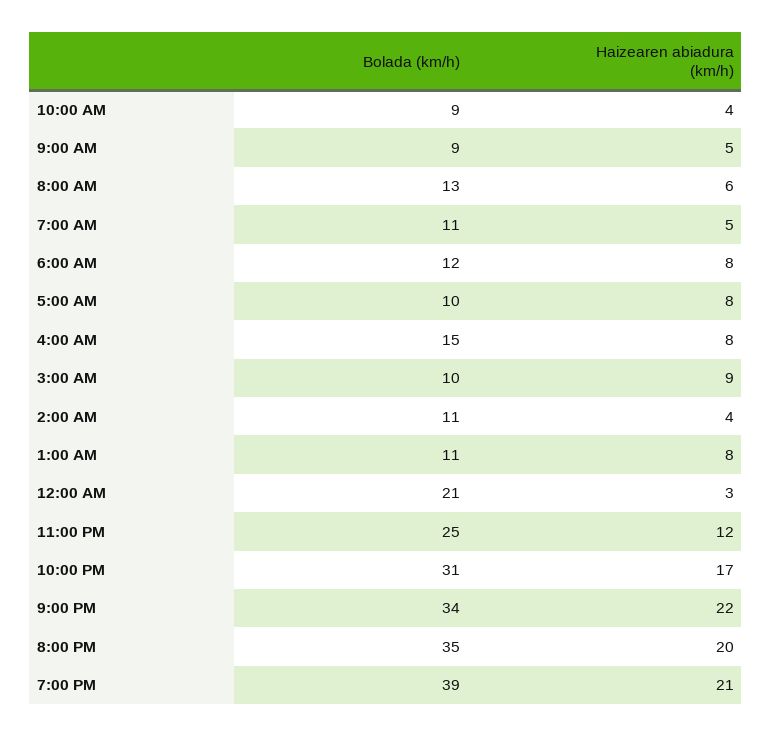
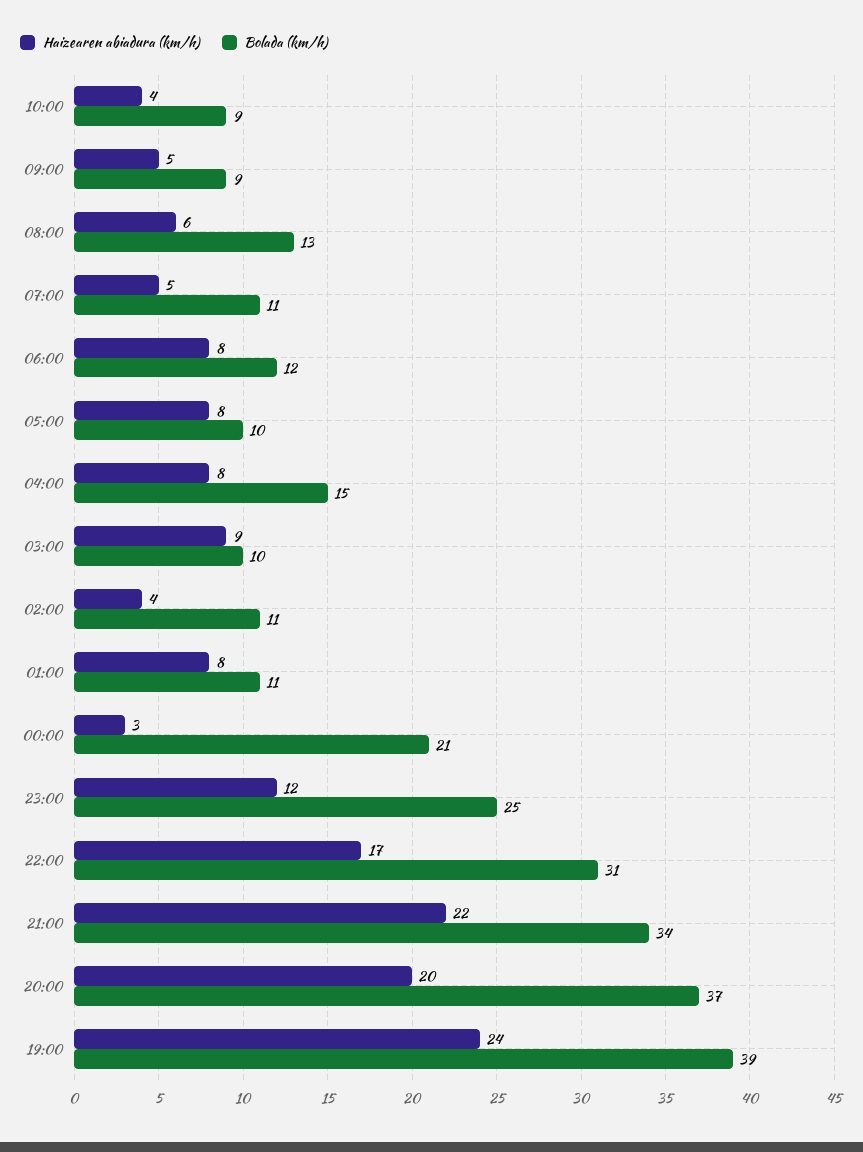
Bolada (km/h), 8:00 PM: 35 -> 37
Haizearen abiadura (km/h), 7:00 PM: 21 -> 24

